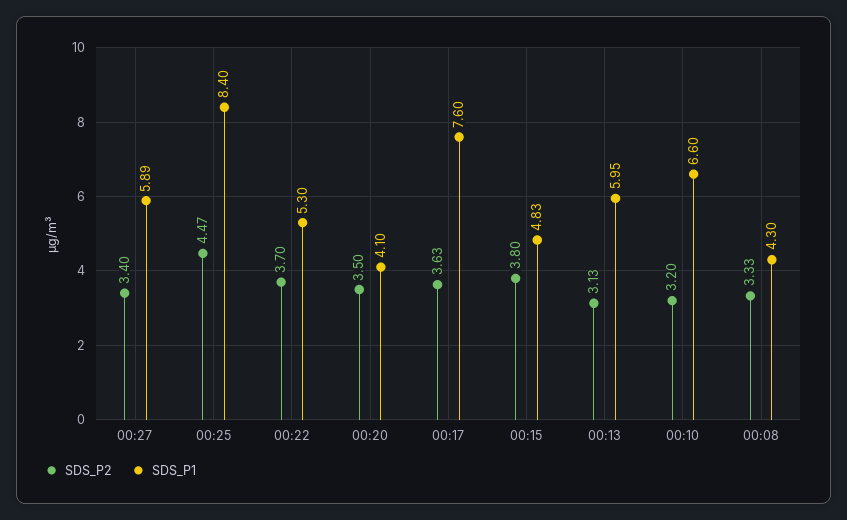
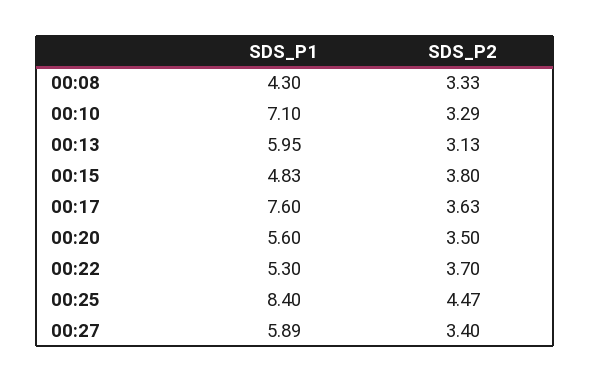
SDS_P1, 00:20: 4.1 -> 5.6
SDS_P2, 00:10: 3.2 -> 3.29
SDS_P1, 00:10: 6.6 -> 7.1

